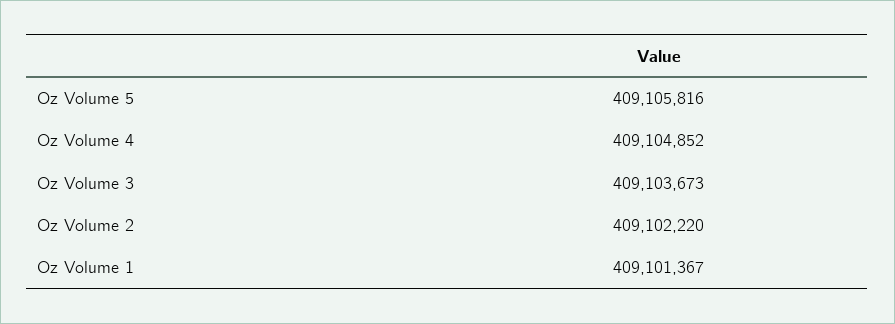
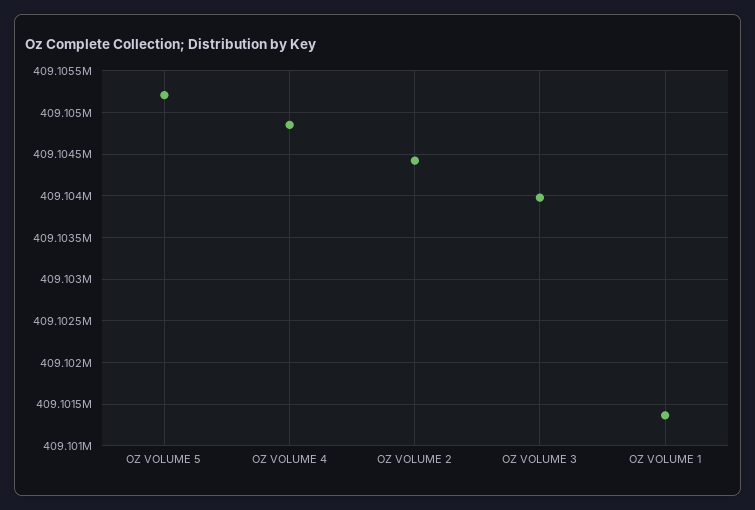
Oz Volume 5: 409105816 -> 409105200
Oz Volume 3: 409103673 -> 409104000
Oz Volume 2: 409102220 -> 409104400

